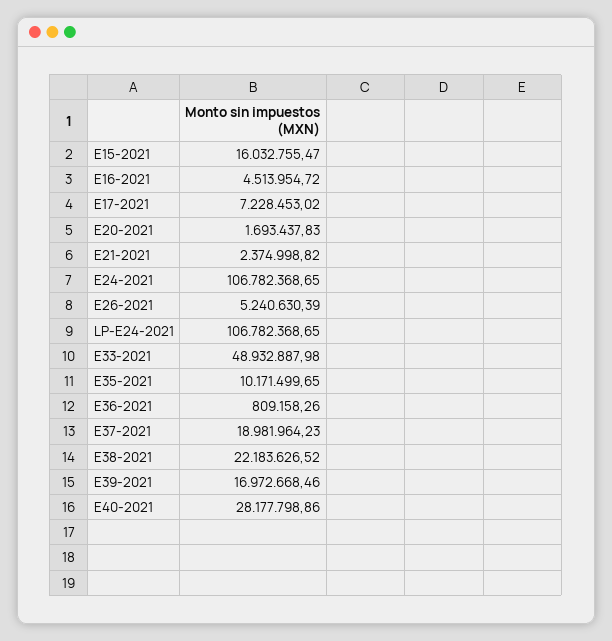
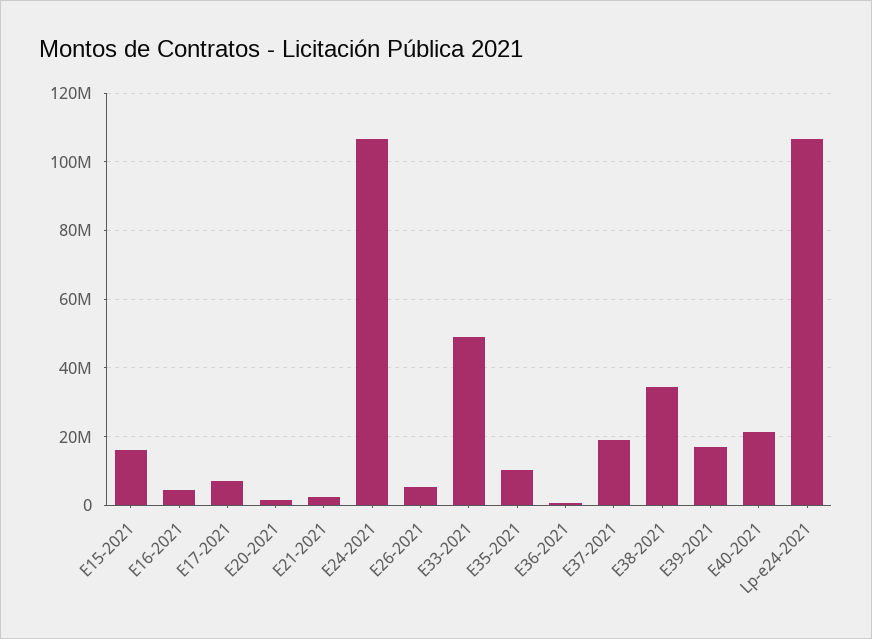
E38-2021: 22183626.52 -> 34000000
E40-2021: 28177798.86 -> 22000000

